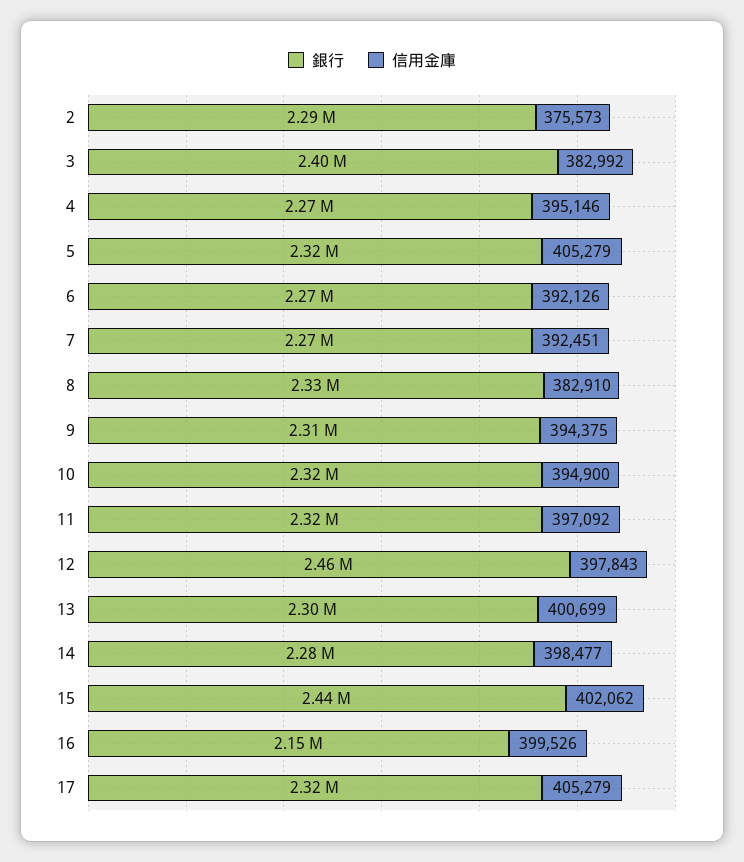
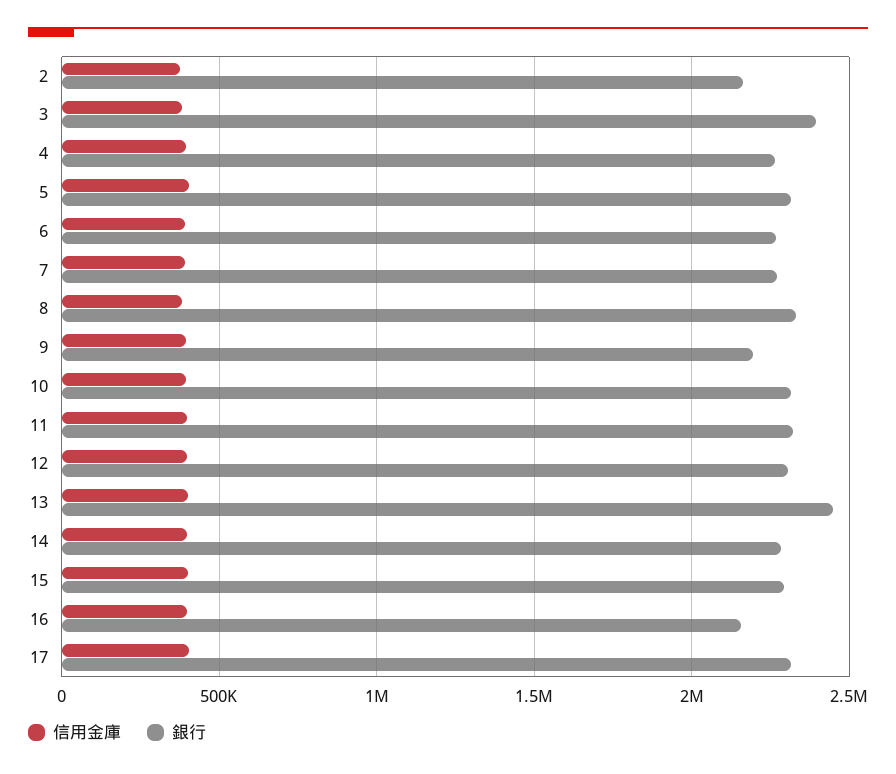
銀行, 2: 2290000 -> 2150000
銀行, 9: 2310000 -> 2200000
銀行, 12: 2460000 -> 2300000
銀行, 13: 2300000 -> 2450000
銀行, 15: 2440000 -> 2300000

